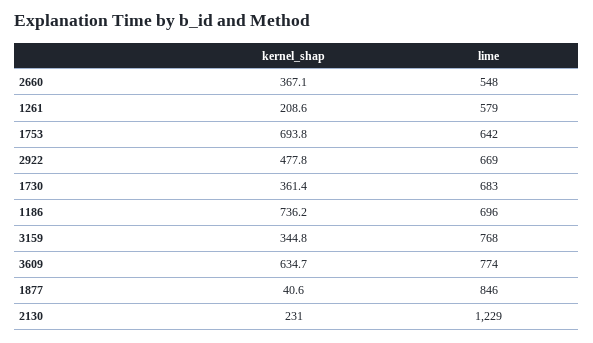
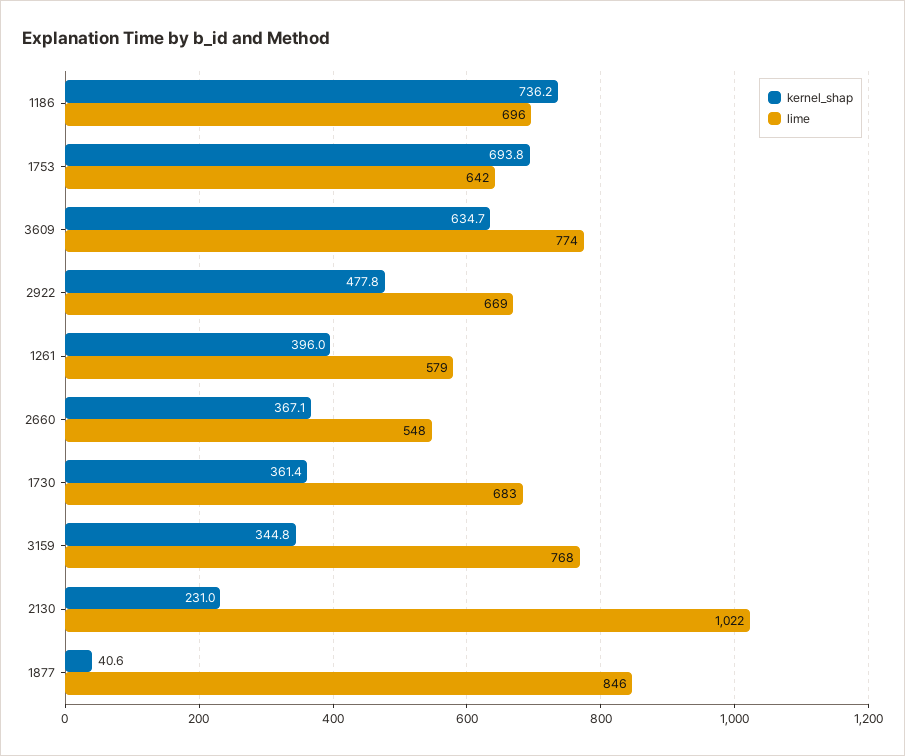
kernel_shap, 1261: 208.6 -> 396
lime, 2130: 1229 -> 1022

